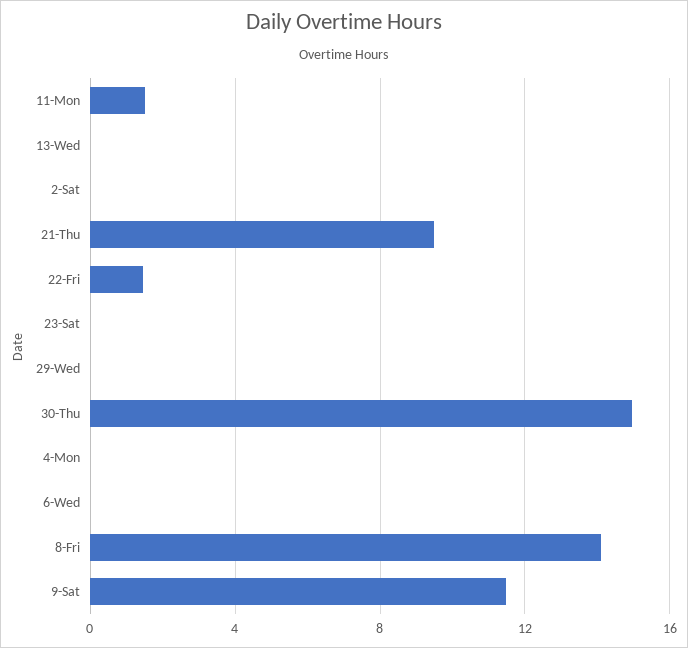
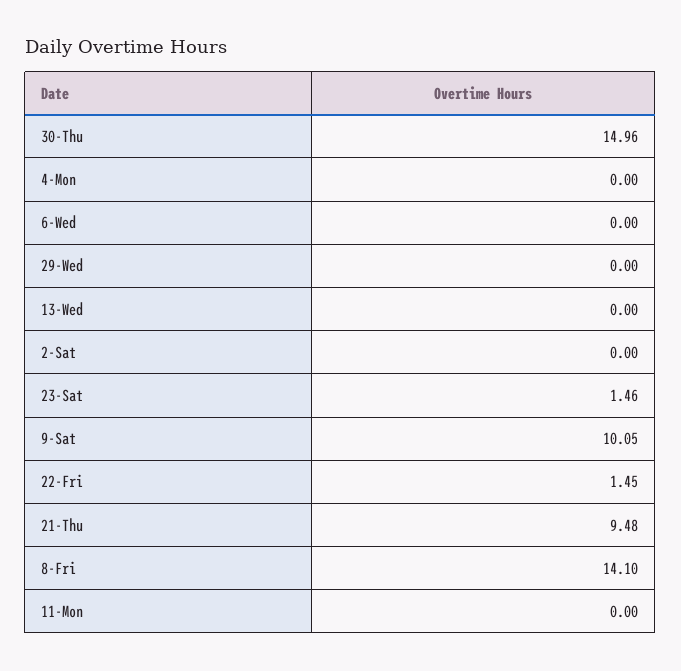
11-Mon: 1.5 -> 0
23-Sat: 0 -> 1.46
9-Sat: 11.5 -> 10.05

